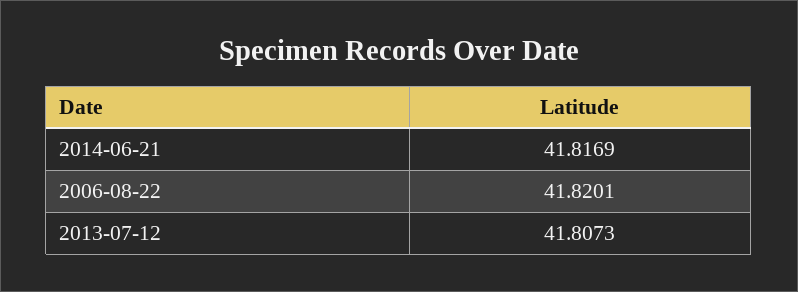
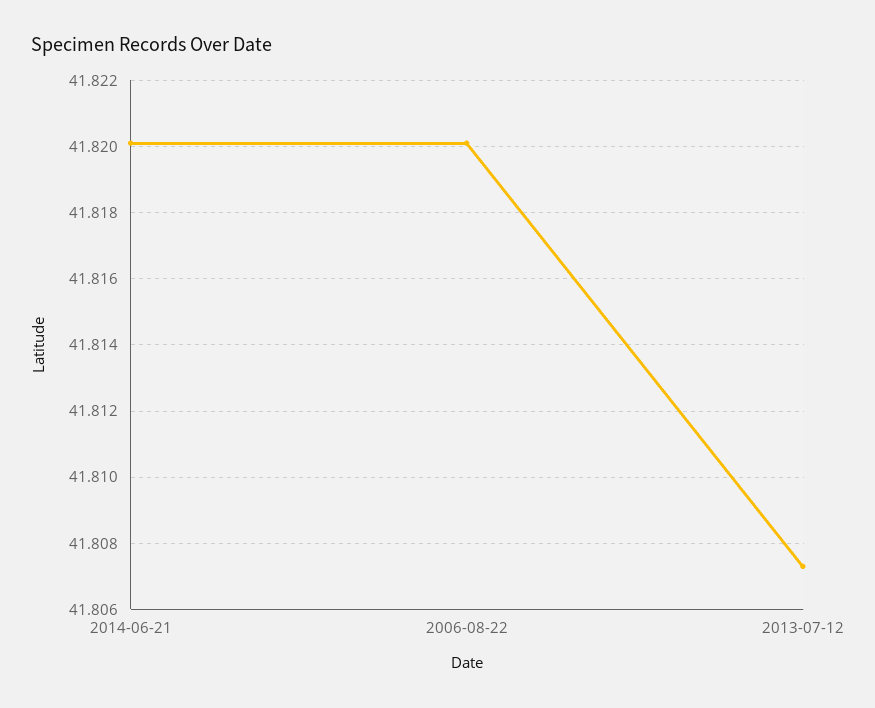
2014-06-21: 41.8169 -> 41.82

